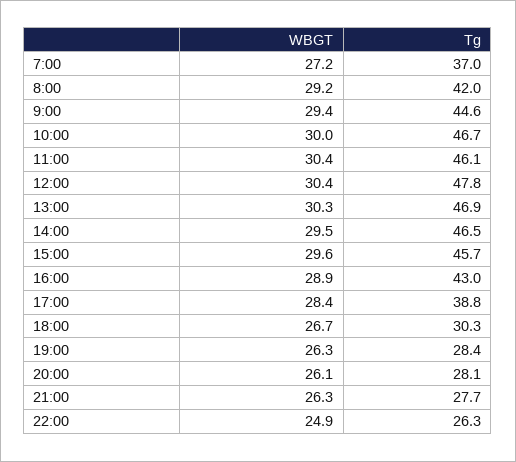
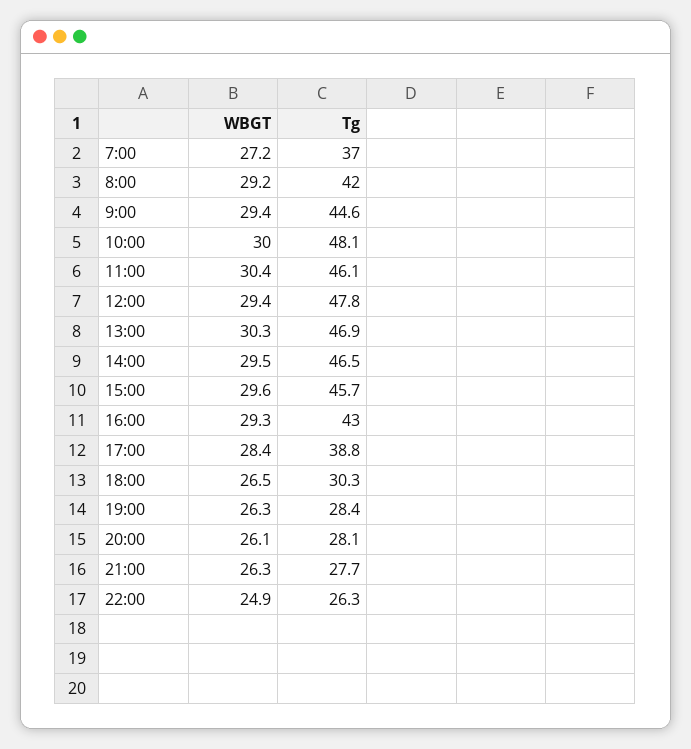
Tg, 10:00: 46.7 -> 48.1
WBGT, 12:00: 30.4 -> 29.4
WBGT, 16:00: 28.9 -> 29.3
WBGT, 18:00: 26.7 -> 26.5

